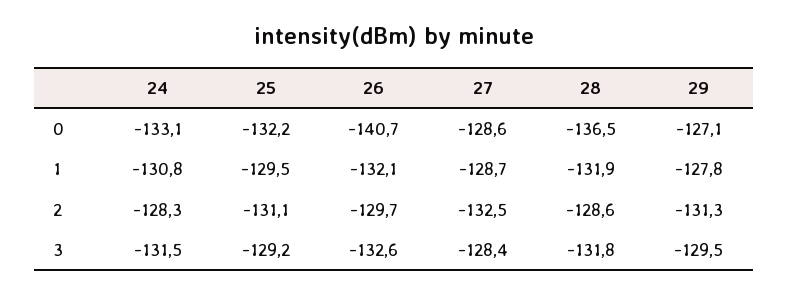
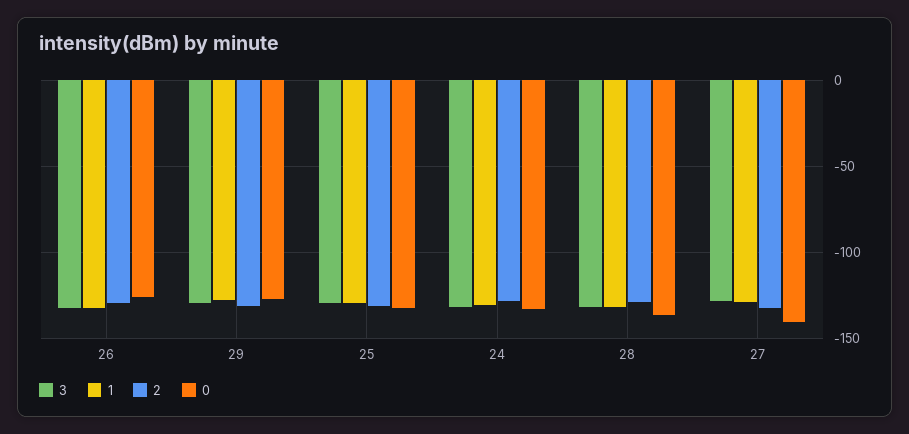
0, 26: -140.7 -> -125
0, 27: -128.6 -> -140

